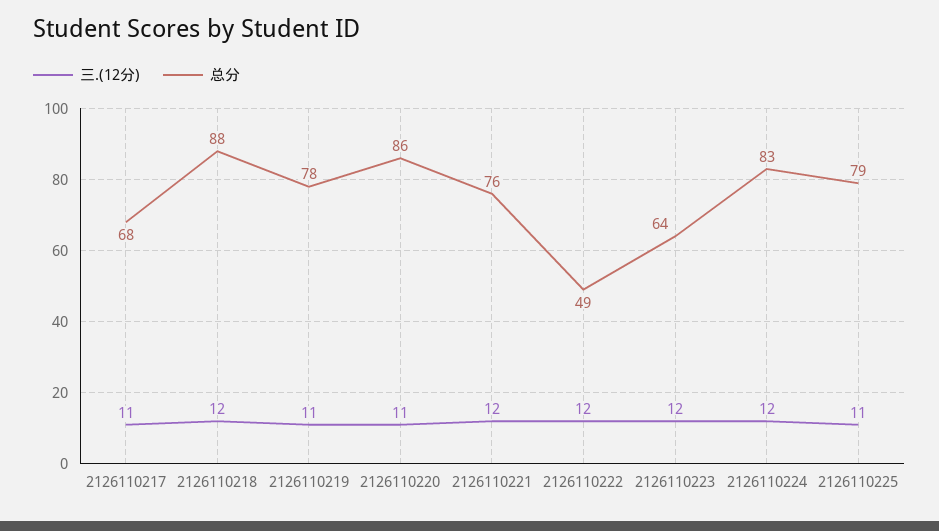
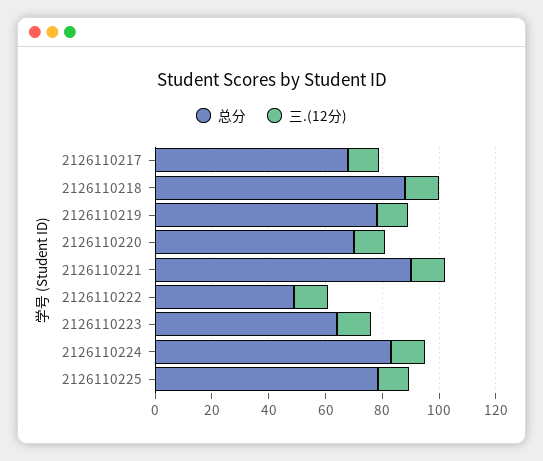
总分, 2126110220: 86 -> 70
总分, 2126110221: 76 -> 90

